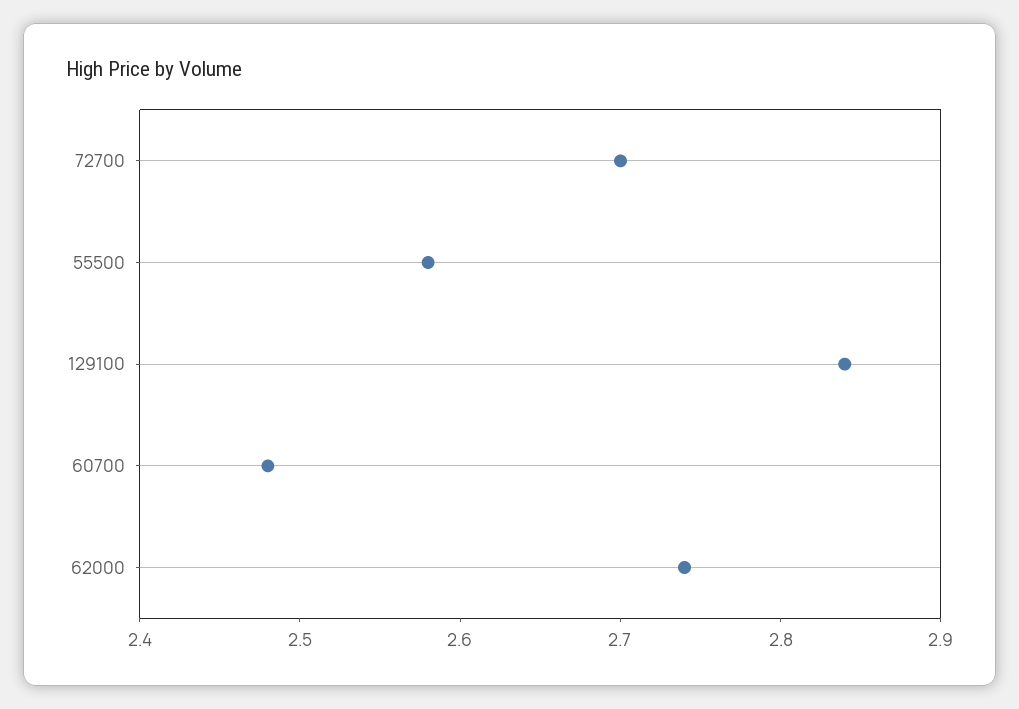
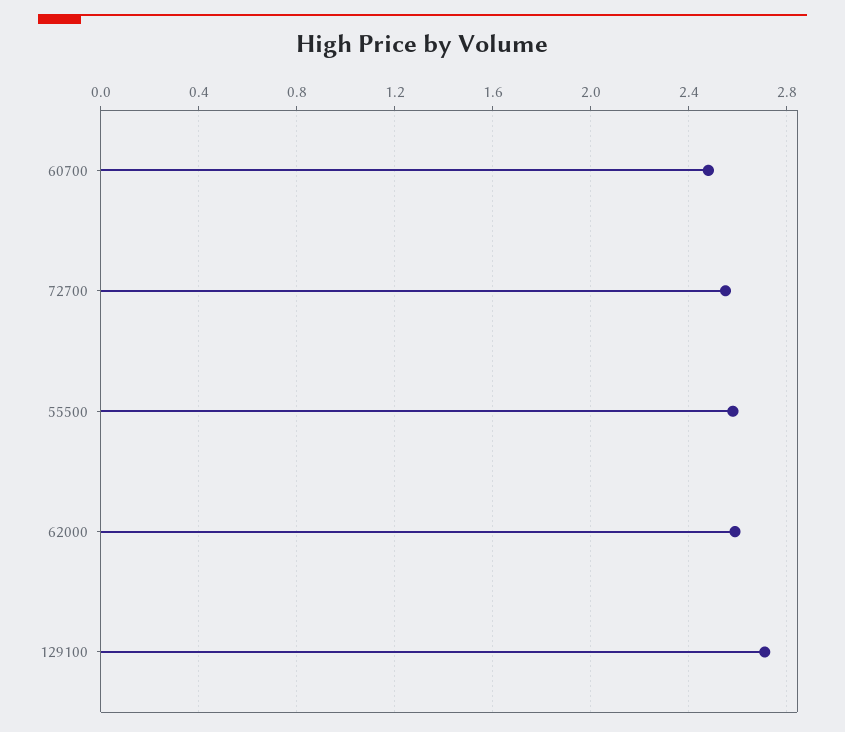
72700: 2.7 -> 2.55
129100: 2.84 -> 2.7
62000: 2.74 -> 2.6

